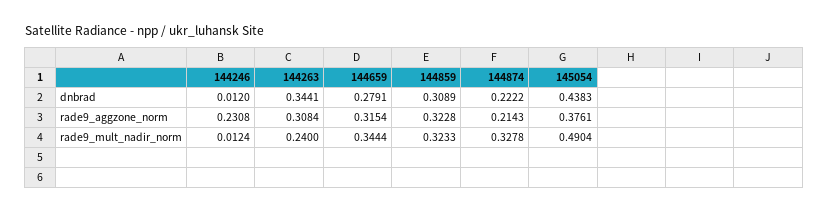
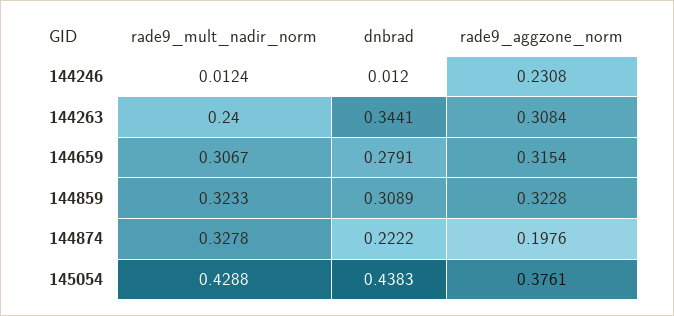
144874, rade9_aggzone_norm: 0.2143 -> 0.1976
144659, rade9_mult_nadir_norm: 0.3444 -> 0.3067
145054, rade9_mult_nadir_norm: 0.4904 -> 0.4288

